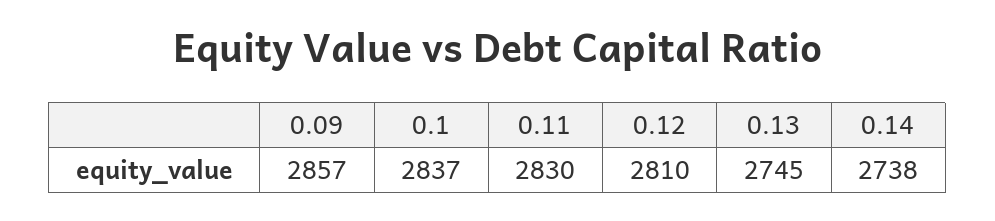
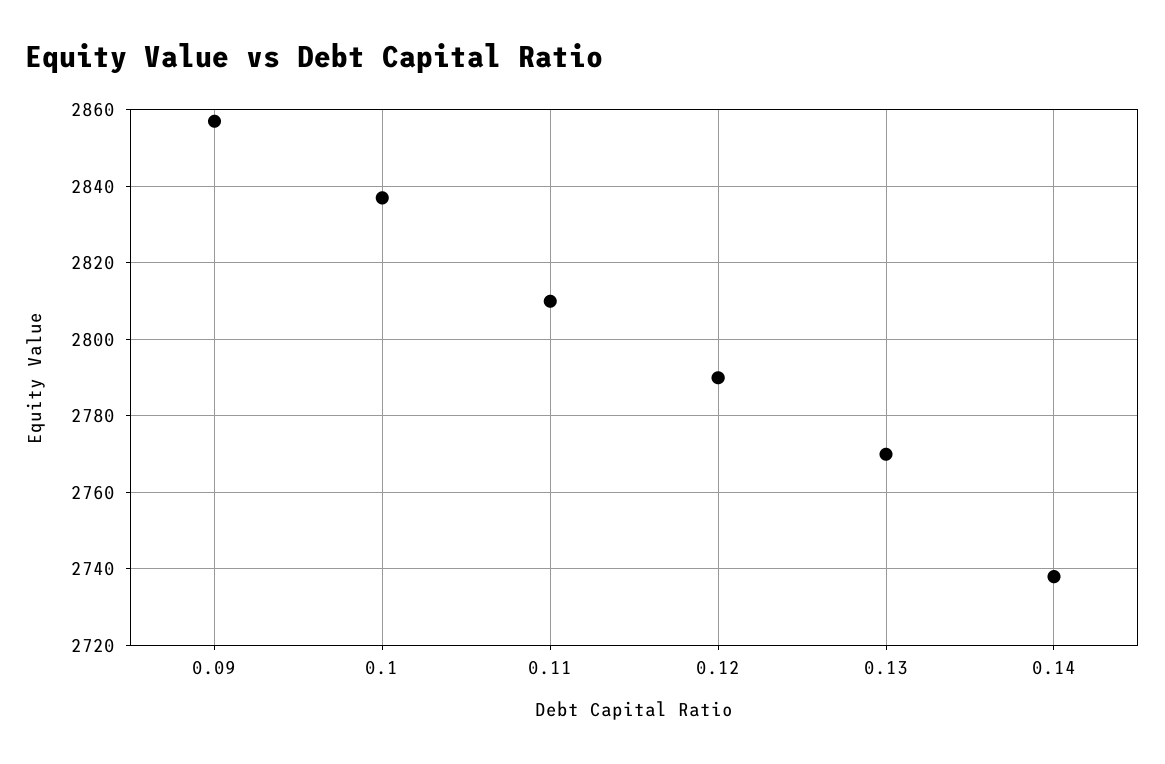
0.11: 2830 -> 2810
0.12: 2810 -> 2790
0.13: 2745 -> 2770

